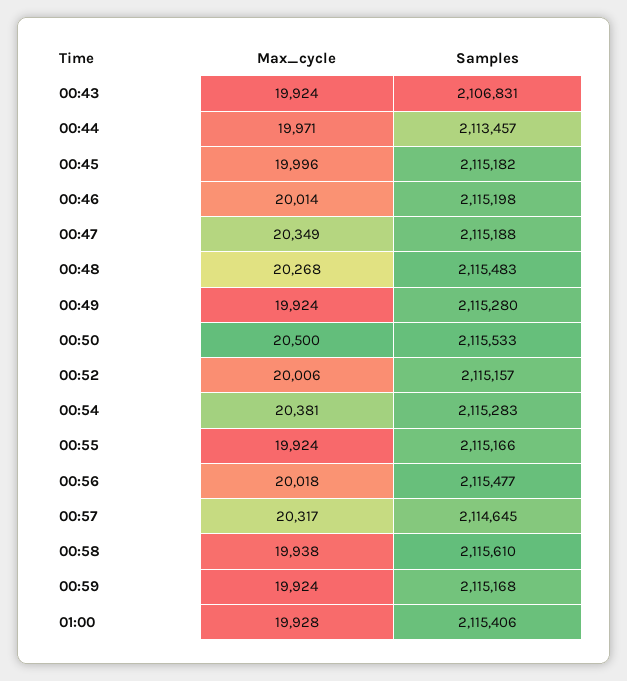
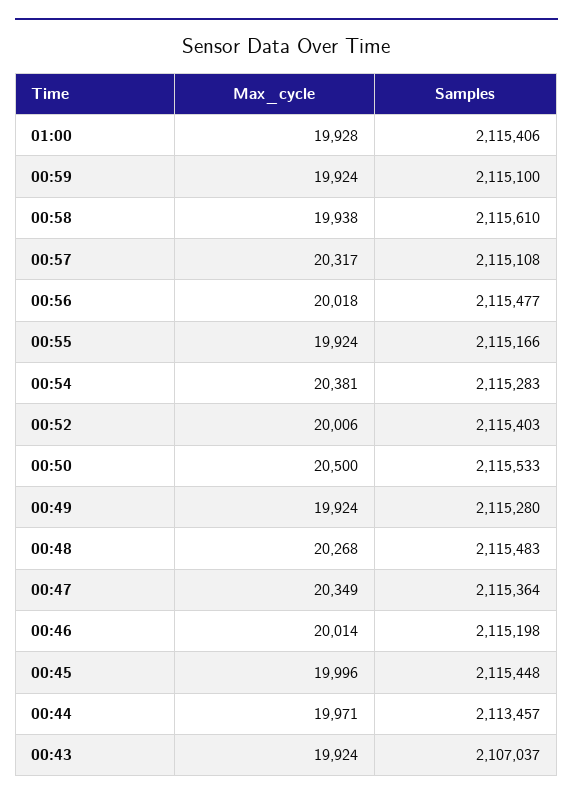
Samples, 00:43: 2106831 -> 2107037
Samples, 00:45: 2115182 -> 2115448
Samples, 00:47: 2115188 -> 2115364
Samples, 00:52: 2115157 -> 2115403
Samples, 00:57: 2114645 -> 2115108
Samples, 00:59: 2115168 -> 2115100

